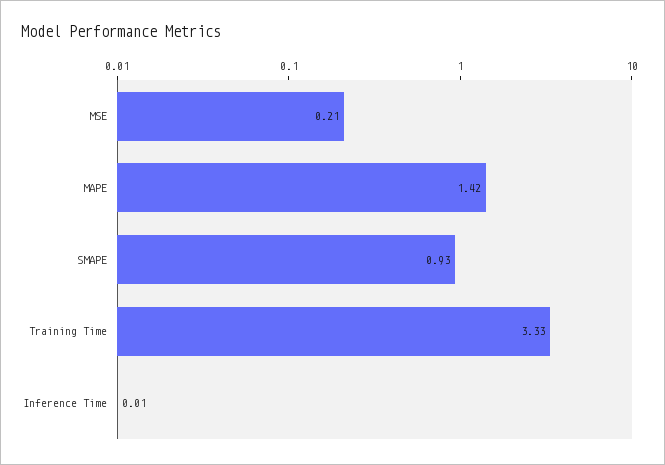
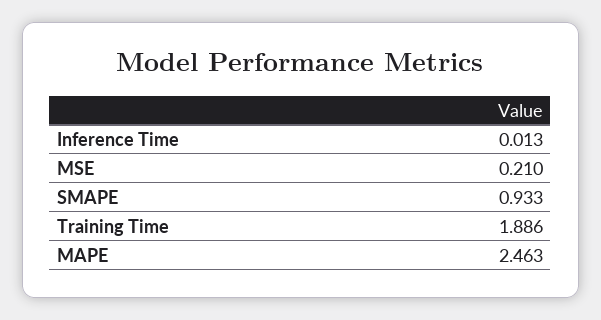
MAPE: 1.42 -> 2.463
Training Time: 3.33 -> 1.886

